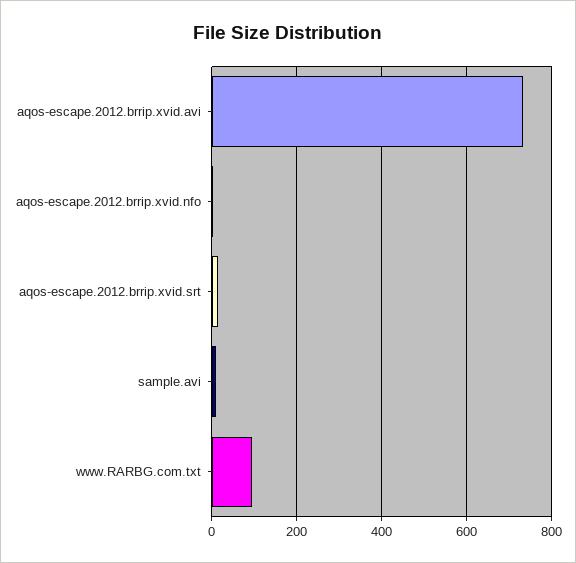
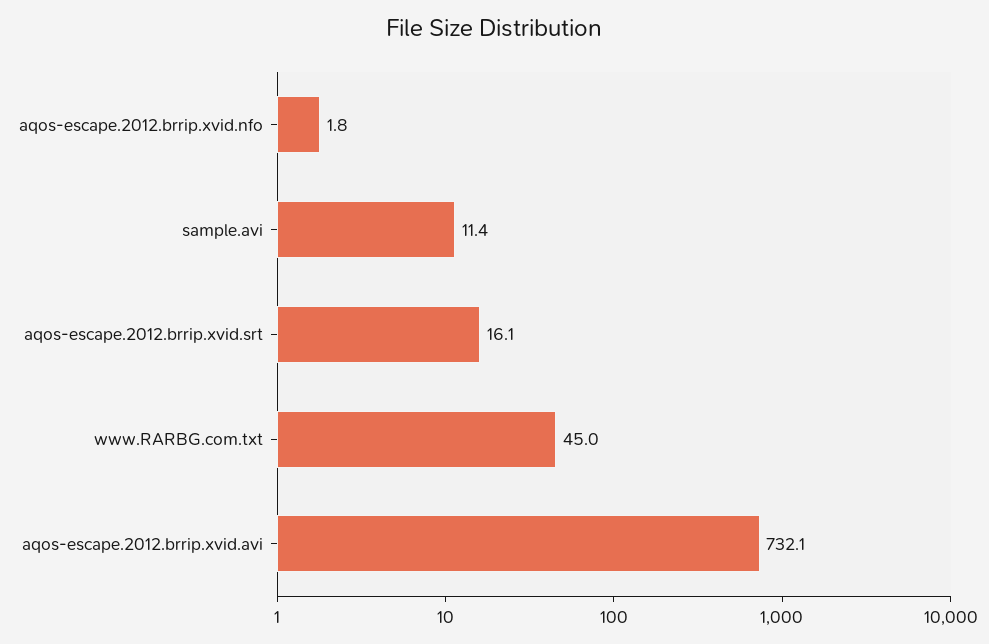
www.RARBG.com.txt: 100 -> 45

